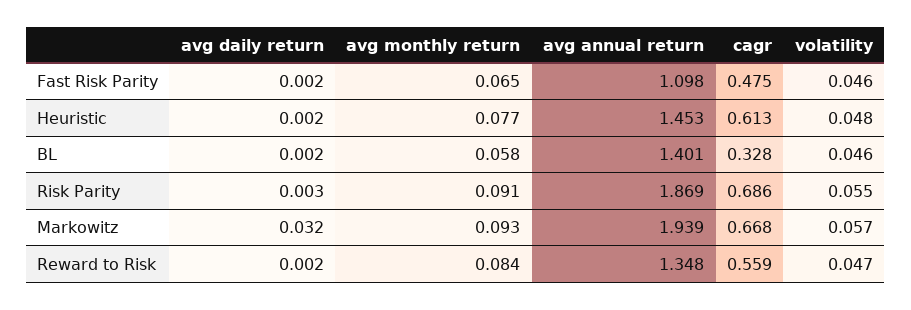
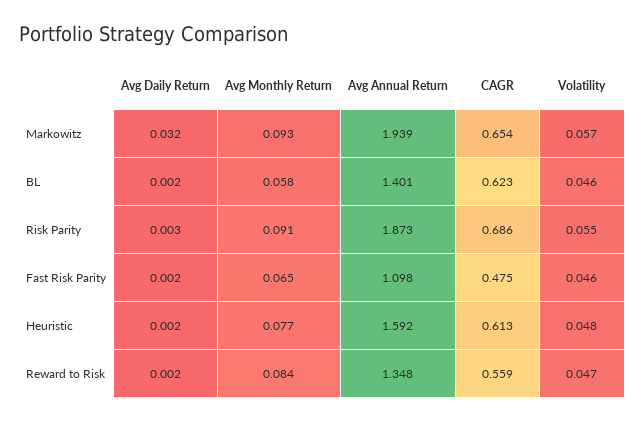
avg annual return, Heuristic: 1.453 -> 1.592
cagr, BL: 0.328 -> 0.623
avg annual return, Risk Parity: 1.869 -> 1.873
cagr, Markowitz: 0.668 -> 0.654

